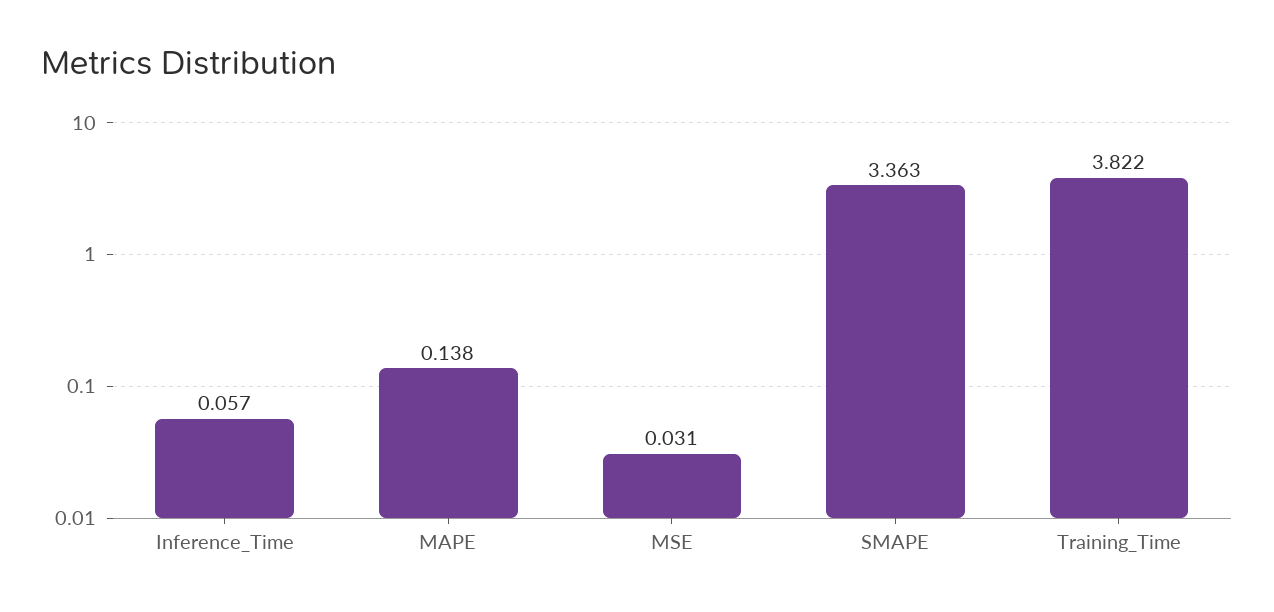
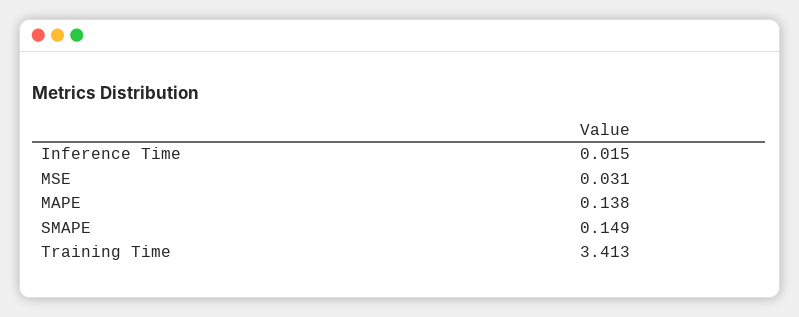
Inference_Time: 0.057 -> 0.015
SMAPE: 3.363 -> 0.149
Training_Time: 3.822 -> 3.413

